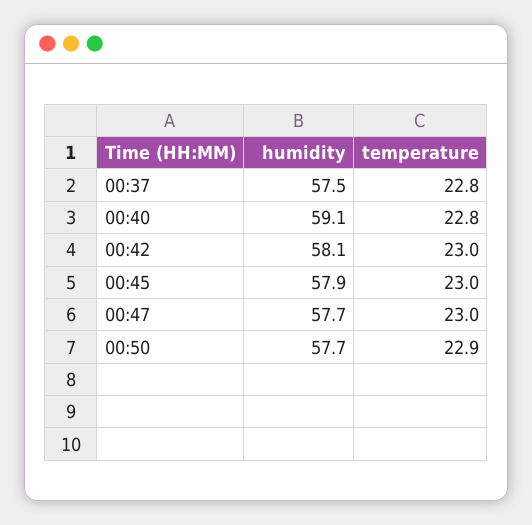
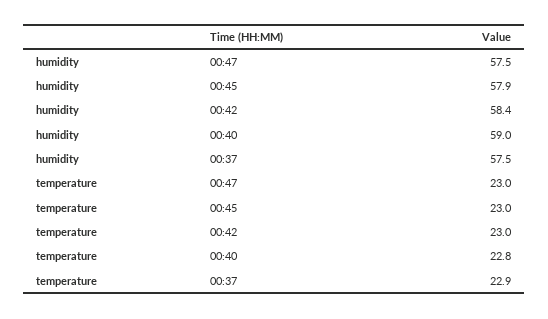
temperature, 00:37: 22.8 -> 22.9
humidity, 00:40: 59.1 -> 59
humidity, 00:42: 58.1 -> 58.4
humidity, 00:47: 57.7 -> 57.5
humidity, 00:50: 57.7 -> none
temperature, 00:50: 22.9 -> none

